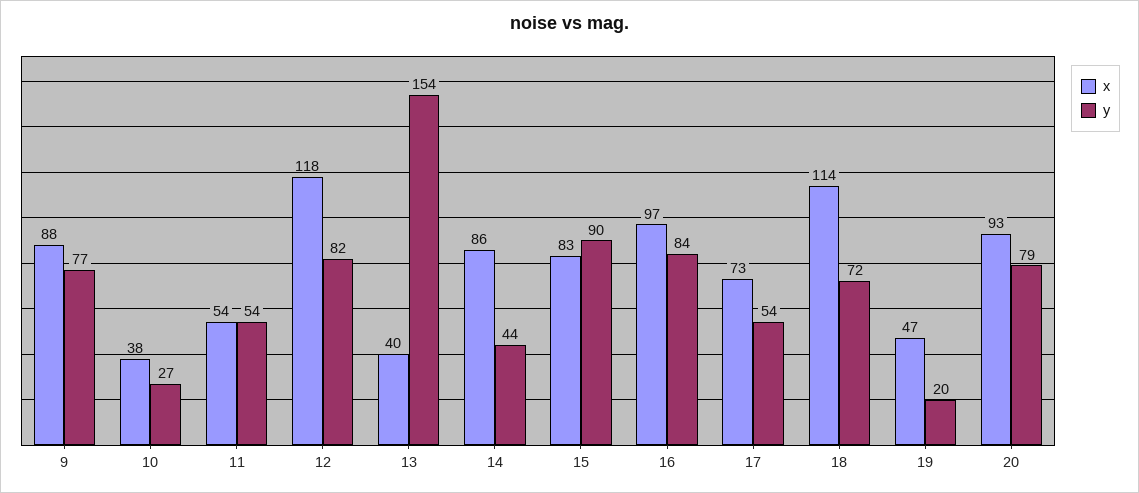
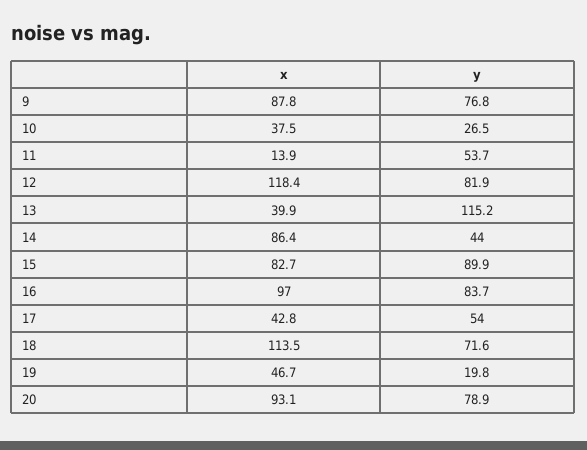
x, 11: 54 -> 13.9
y, 13: 154 -> 115.2
x, 17: 73 -> 42.8

